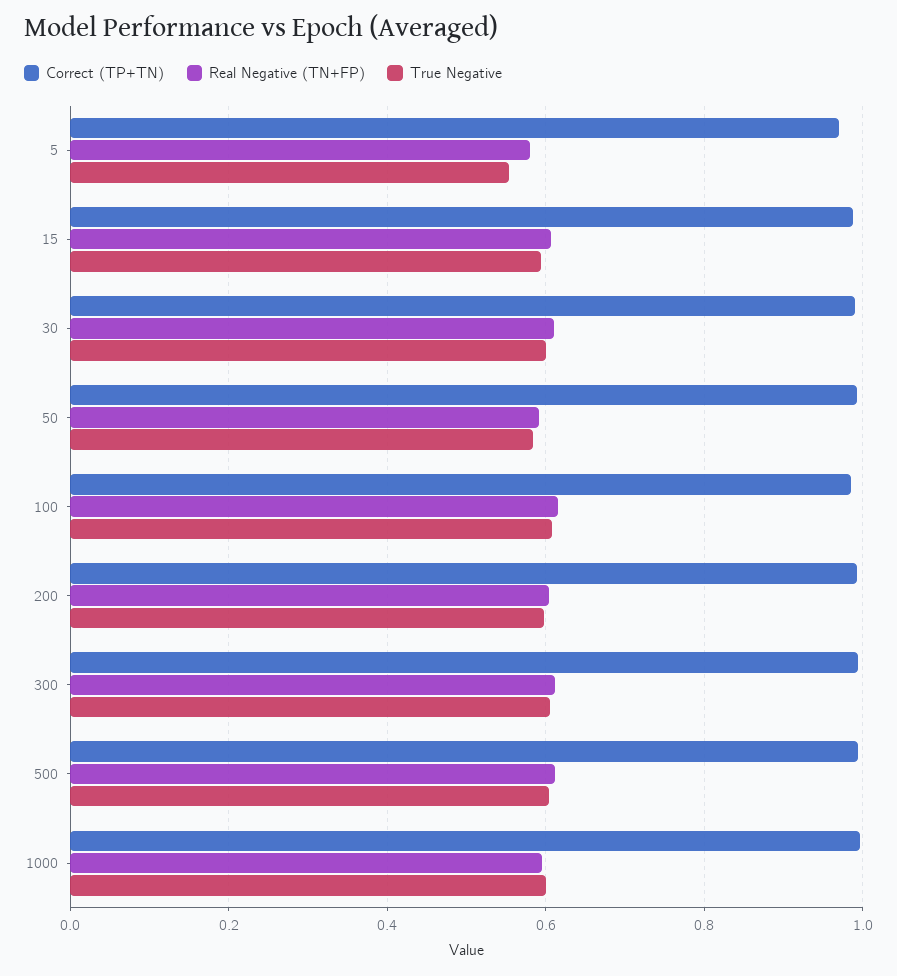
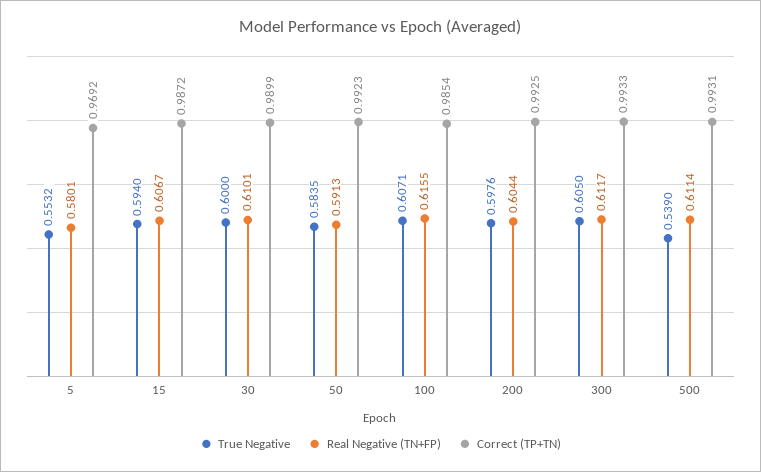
True Negative, 500: 0.6 -> 0.539
Correct (TP+TN), 1000: 1 -> none
Real Negative (TN+FP), 1000: 0.6 -> none
True Negative, 1000: 0.6 -> none

